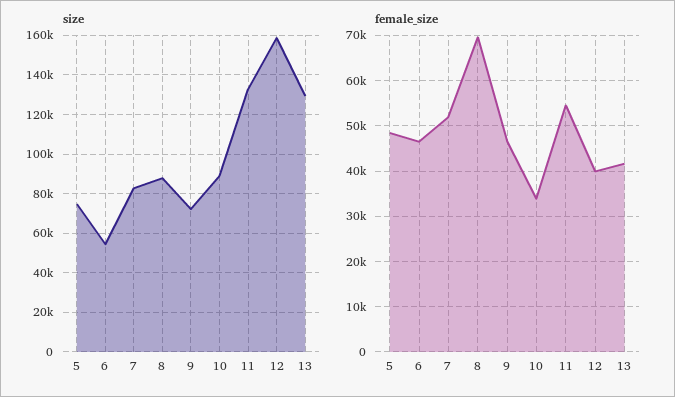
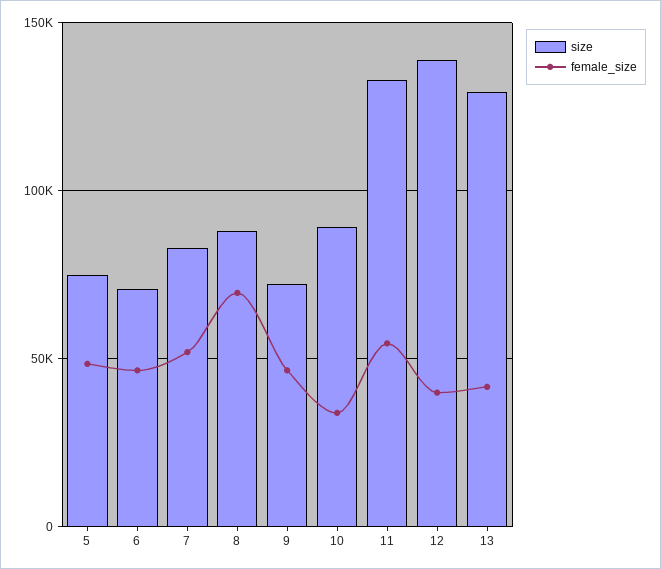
size, 6: 55000 -> 70000
size, 12: 160000 -> 140000

